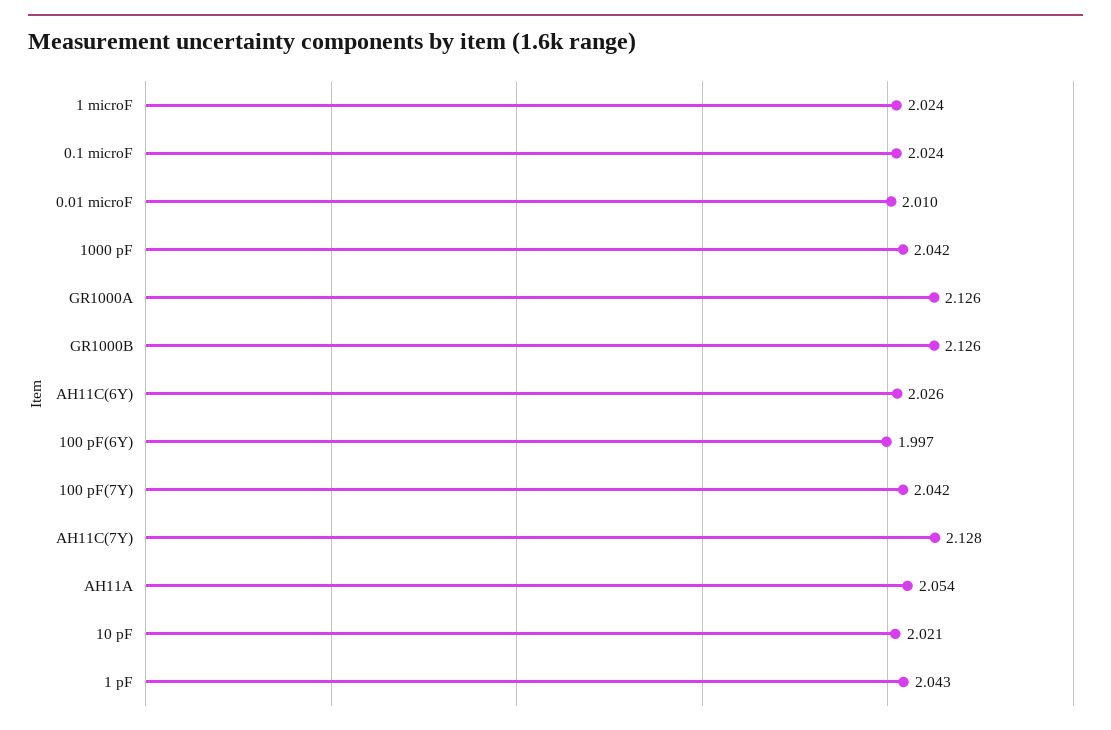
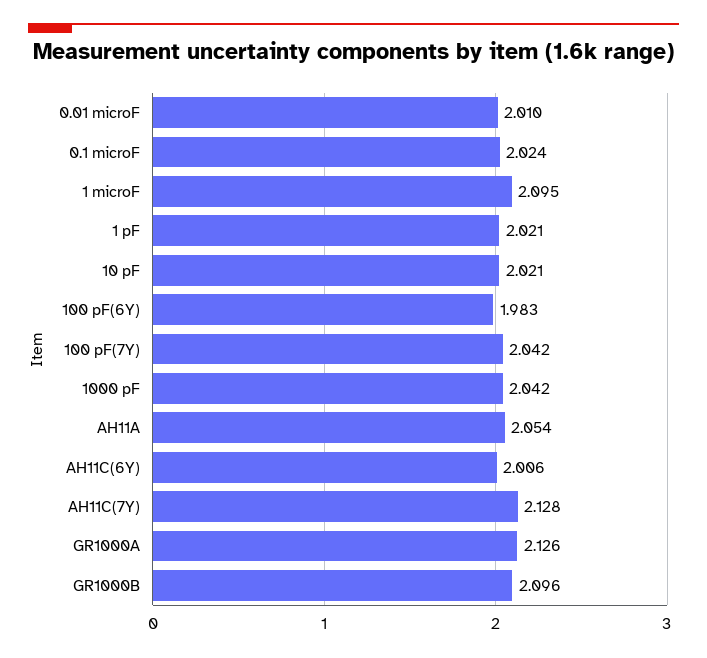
1 microF: 2.024 -> 2.095
GR1000B: 2.126 -> 2.096
AH11C(6Y): 2.026 -> 2.006
100 pF(6Y): 1.997 -> 1.983
1 pF: 2.043 -> 2.021

